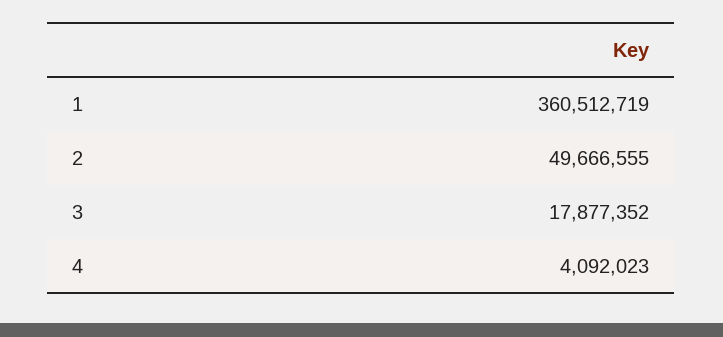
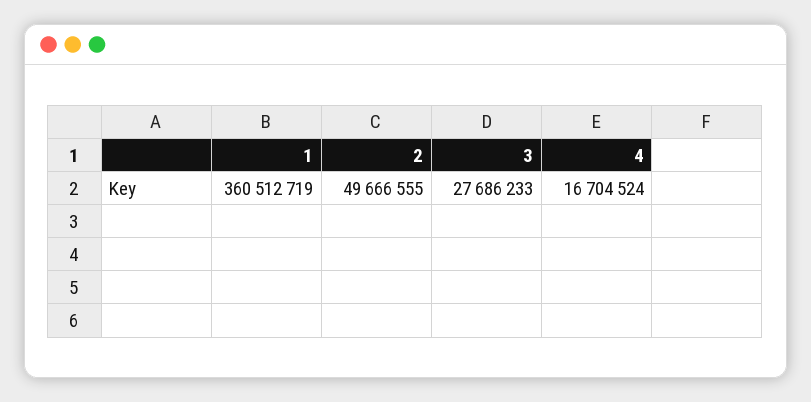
3: 17877352 -> 27686233
4: 4092023 -> 16704524

